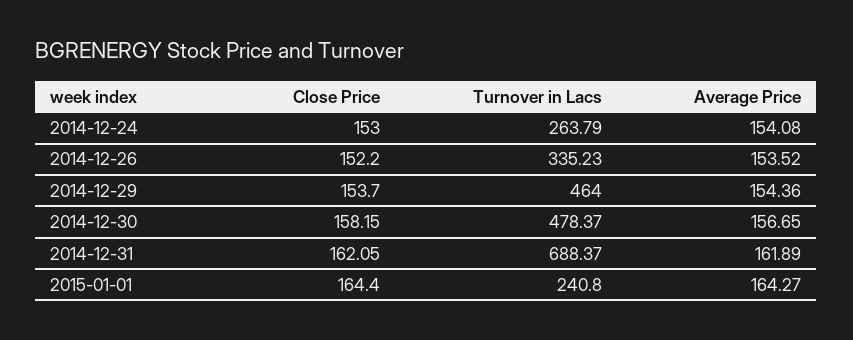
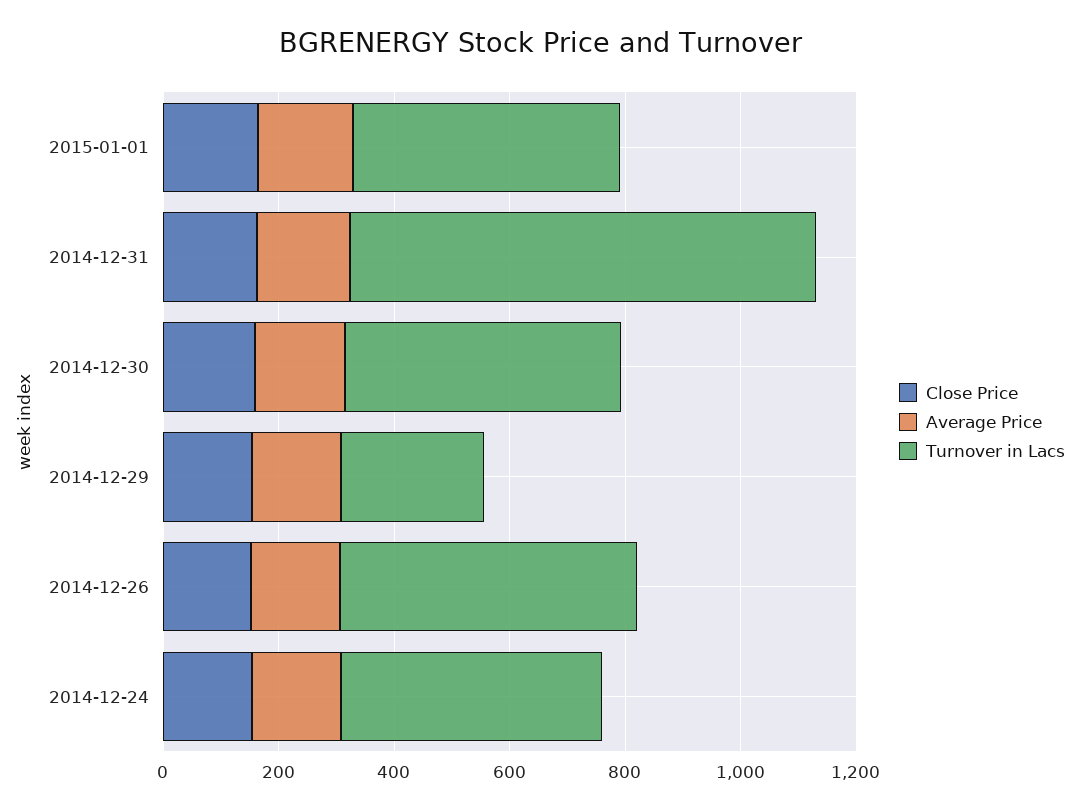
Turnover in Lacs, 2014-12-24: 263.79 -> 450
Turnover in Lacs, 2014-12-26: 335.23 -> 500
Turnover in Lacs, 2014-12-29: 464 -> 250
Turnover in Lacs, 2014-12-31: 688.37 -> 800
Turnover in Lacs, 2015-01-01: 240.8 -> 450

